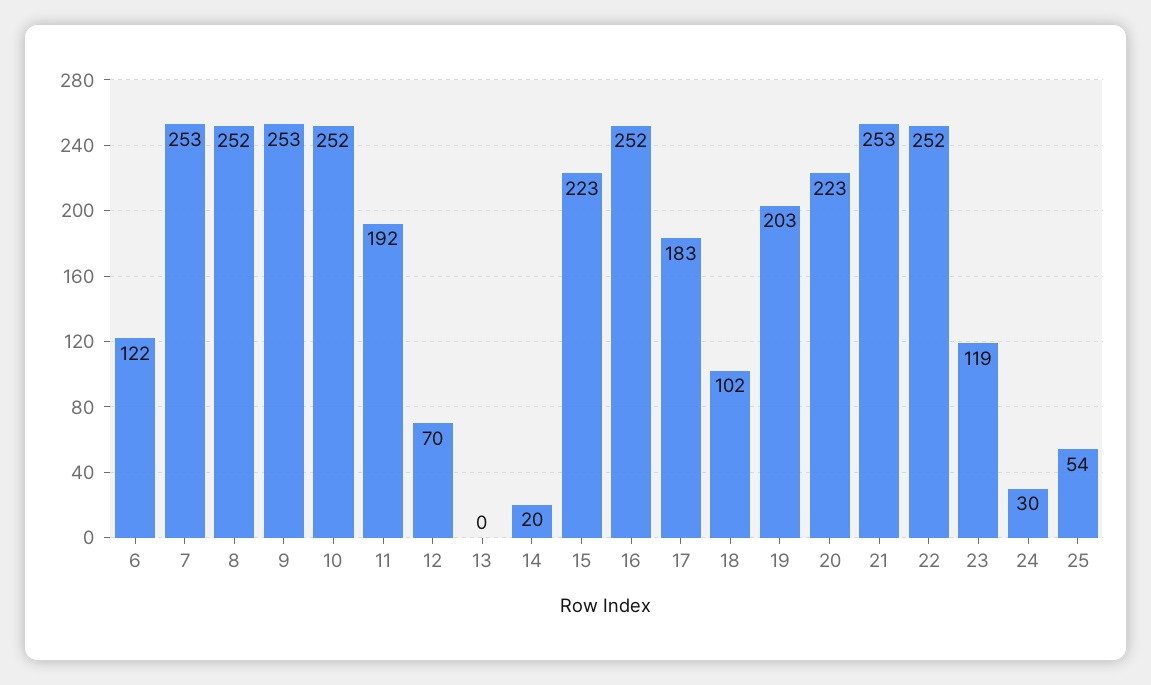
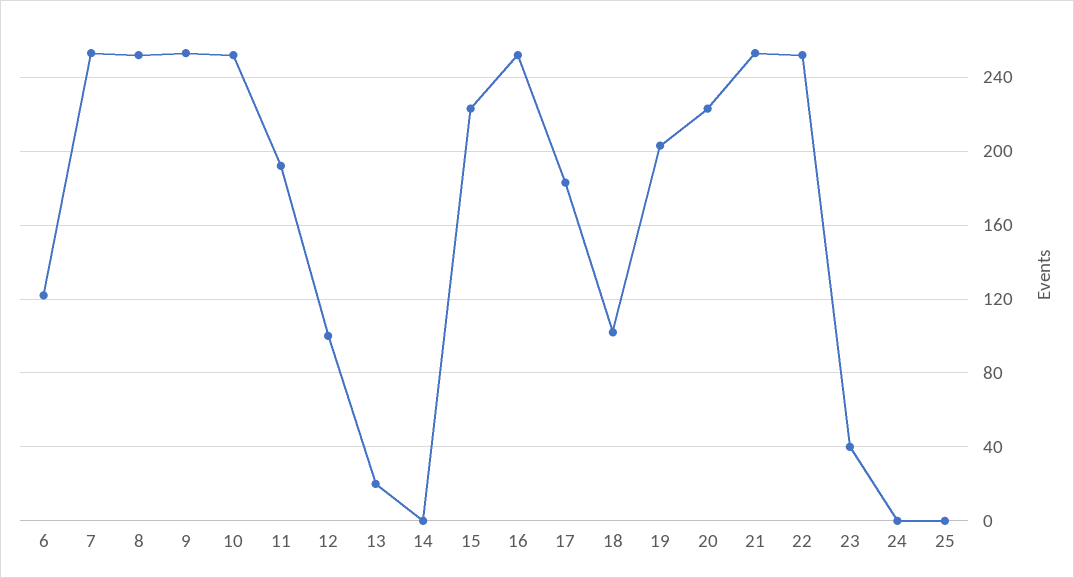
12: 70 -> 100
13: 0 -> 20
14: 20 -> 0
23: 119 -> 40
24: 30 -> 0
25: 54 -> 0

